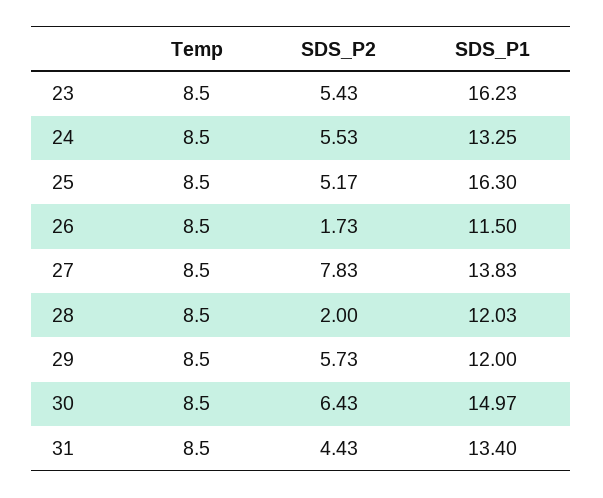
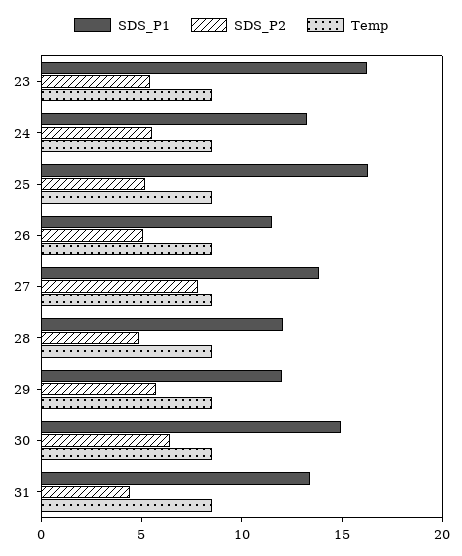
SDS_P2, 26: 1.73 -> 5
SDS_P2, 28: 2 -> 5

